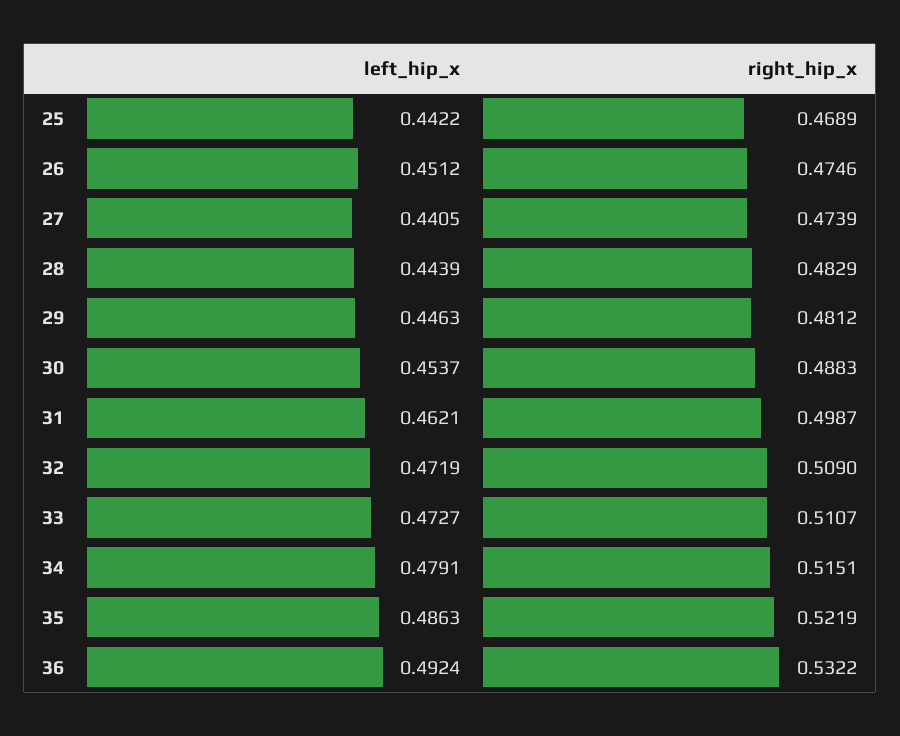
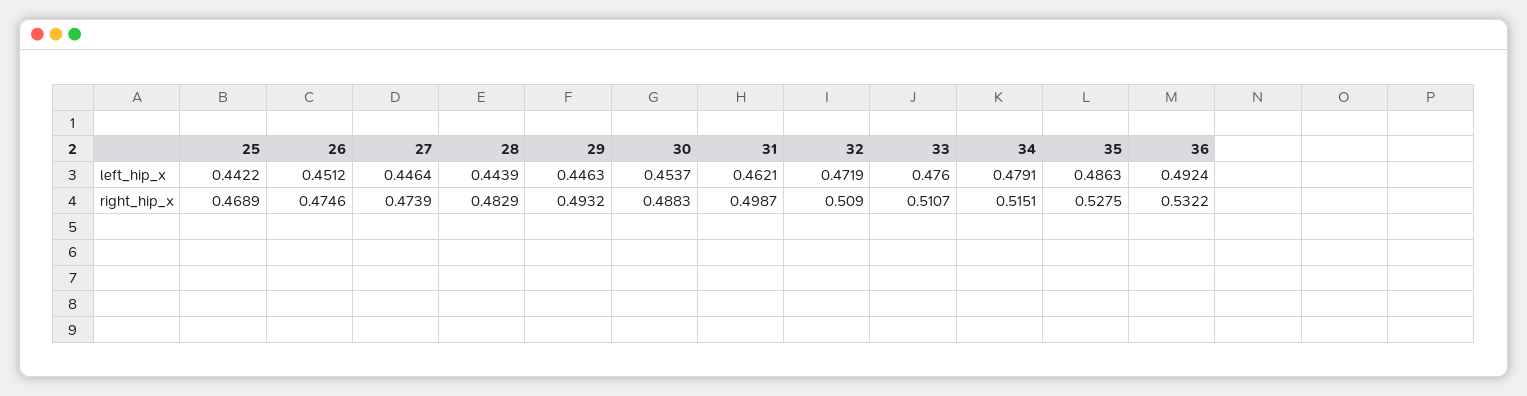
left_hip_x, 27: 0.4405 -> 0.4464
right_hip_x, 29: 0.4812 -> 0.4932
left_hip_x, 33: 0.4727 -> 0.476
right_hip_x, 35: 0.5219 -> 0.5275

